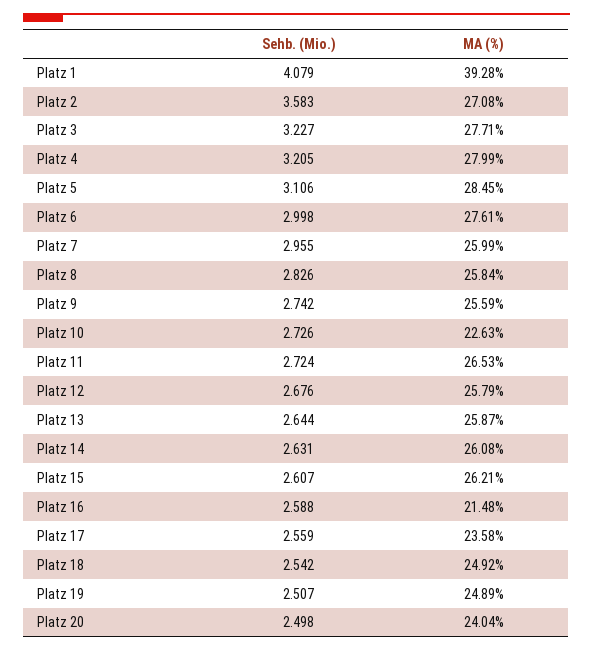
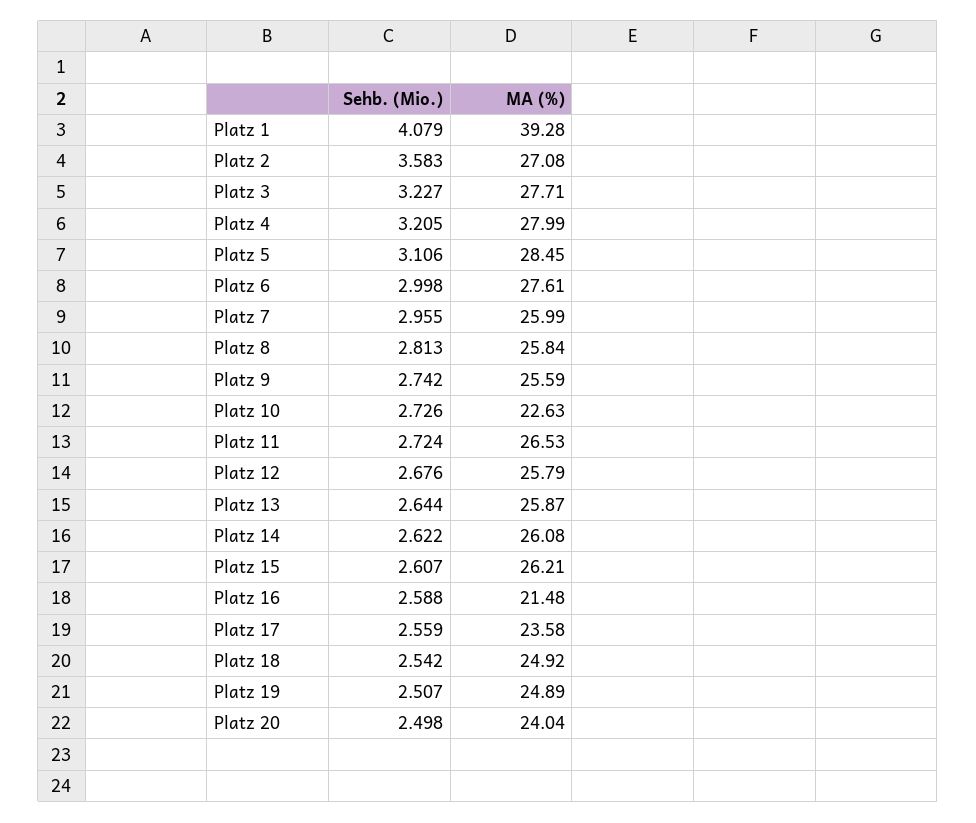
Sehb. (Mio.), Platz 8: 2.826 -> 2.813
Sehb. (Mio.), Platz 14: 2.631 -> 2.622

